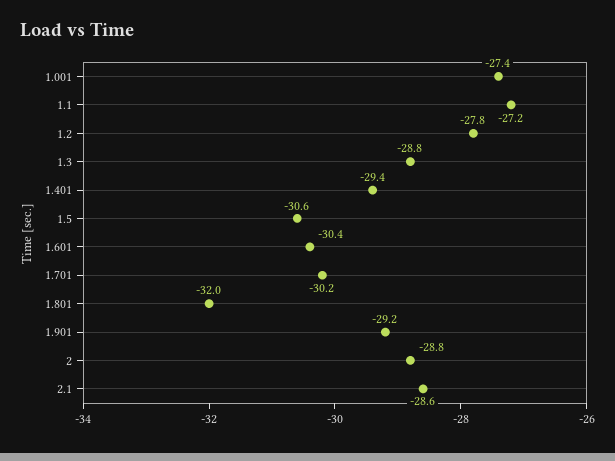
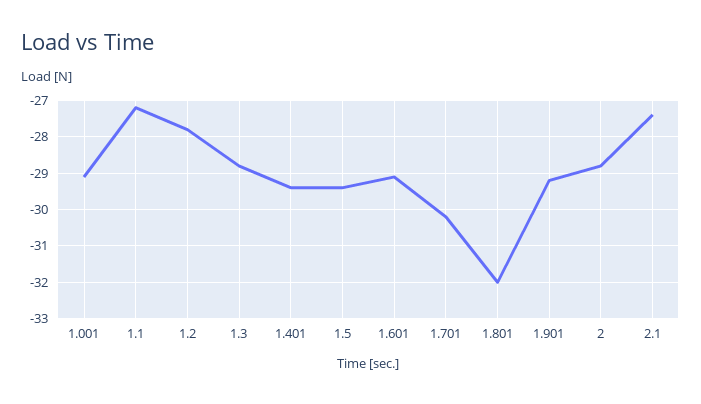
1.001: -27.4 -> -29
1.5: -30.6 -> -29.5
1.601: -30.4 -> -29
2.1: -28.6 -> -27.5

